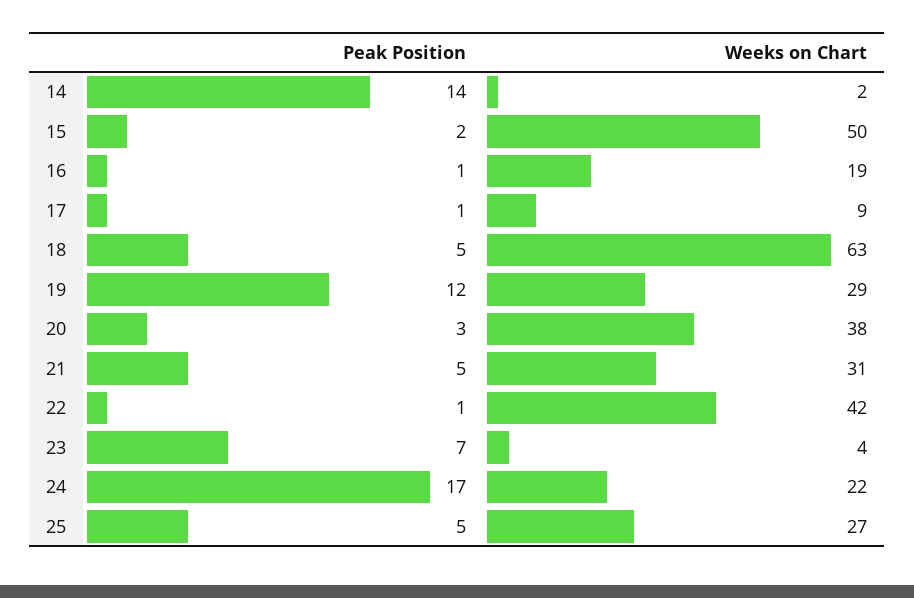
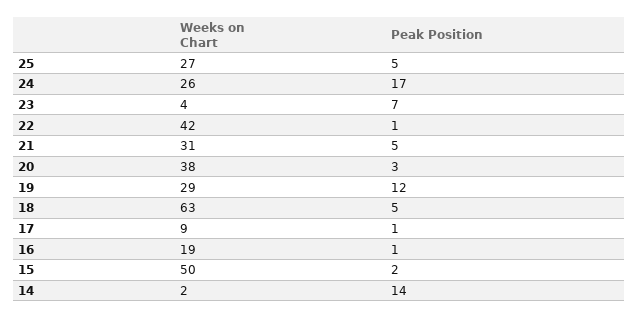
Weeks on Chart, 24: 22 -> 26

